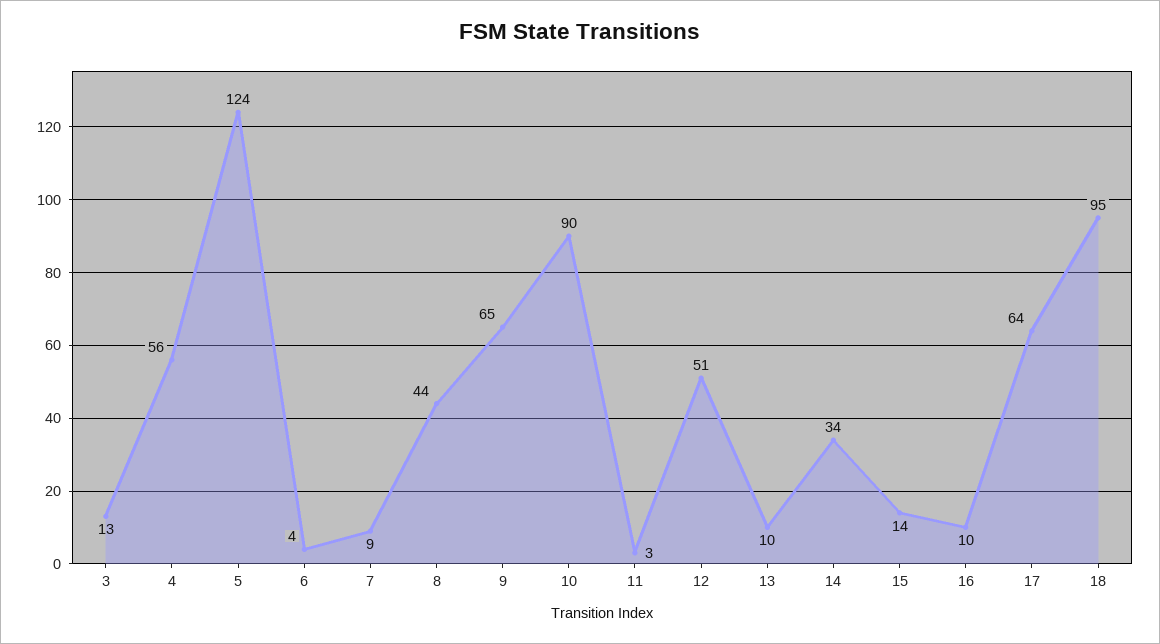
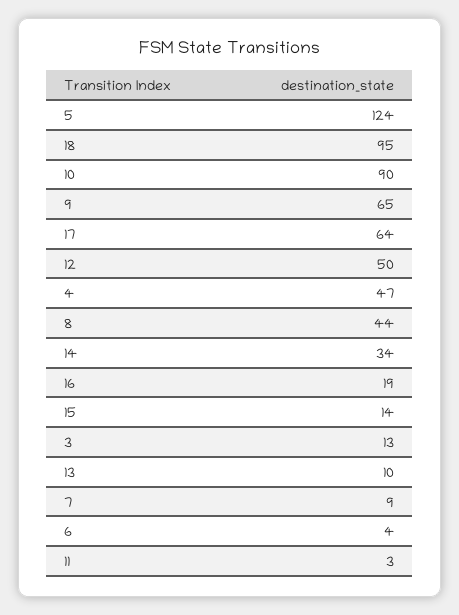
4: 56 -> 47
12: 51 -> 50
16: 10 -> 19

